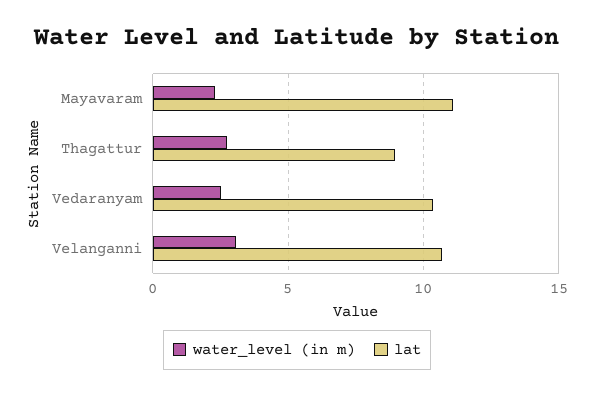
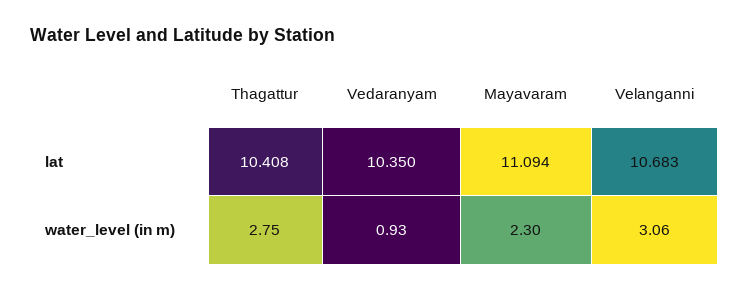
lat, Thagattur: 9 -> 10.408
water_level (in m), Vedaranyam: 2.5 -> 0.93

